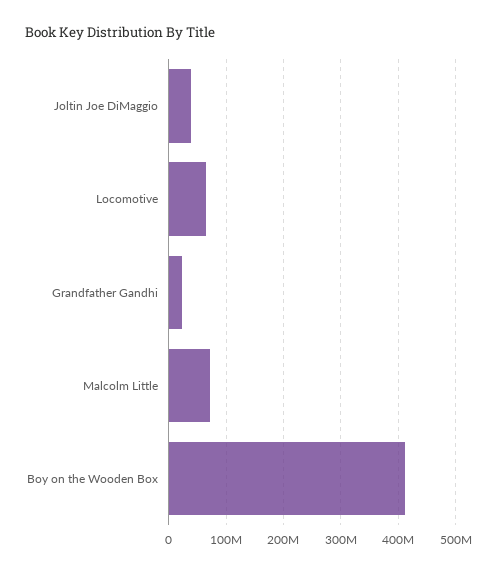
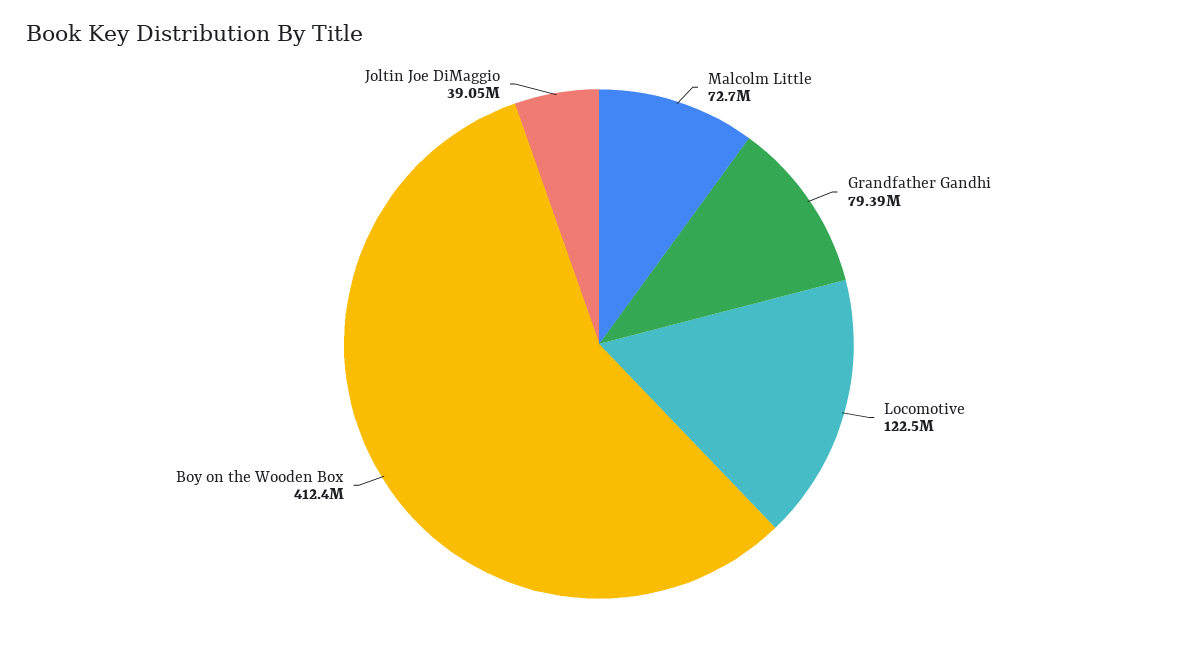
Locomotive: 60000000 -> 122500000
Grandfather Gandhi: 20000000 -> 79390000

